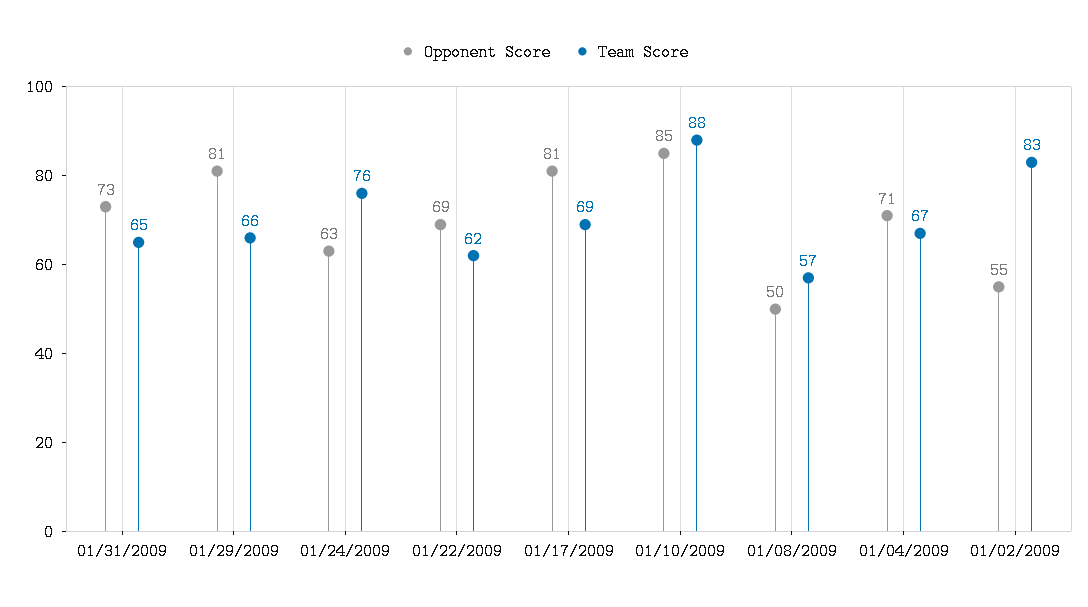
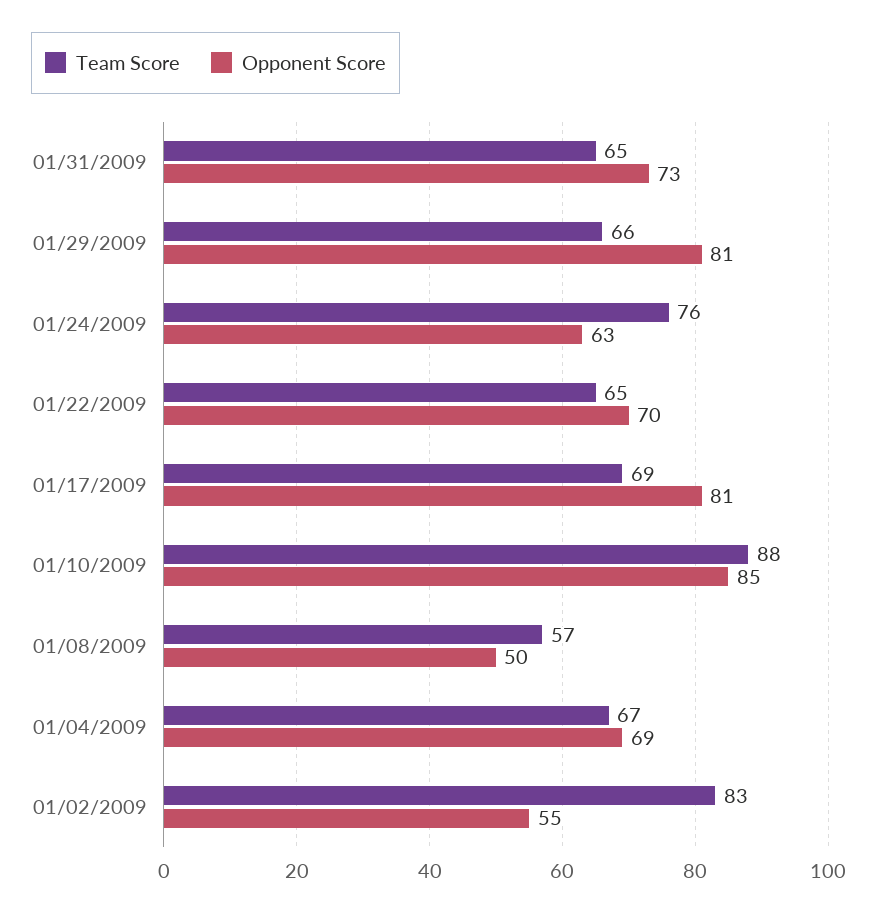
Opponent Score, 01/22/2009: 69 -> 70
Team Score, 01/22/2009: 62 -> 65
Opponent Score, 01/04/2009: 71 -> 69

